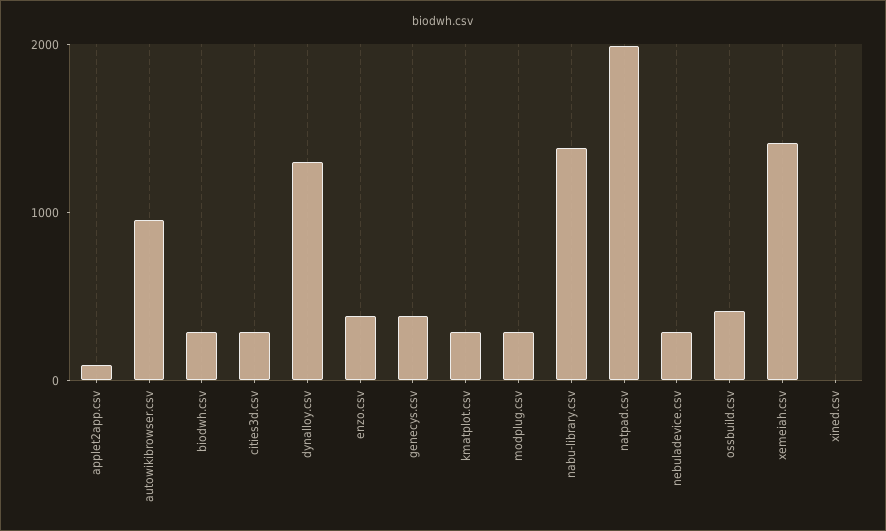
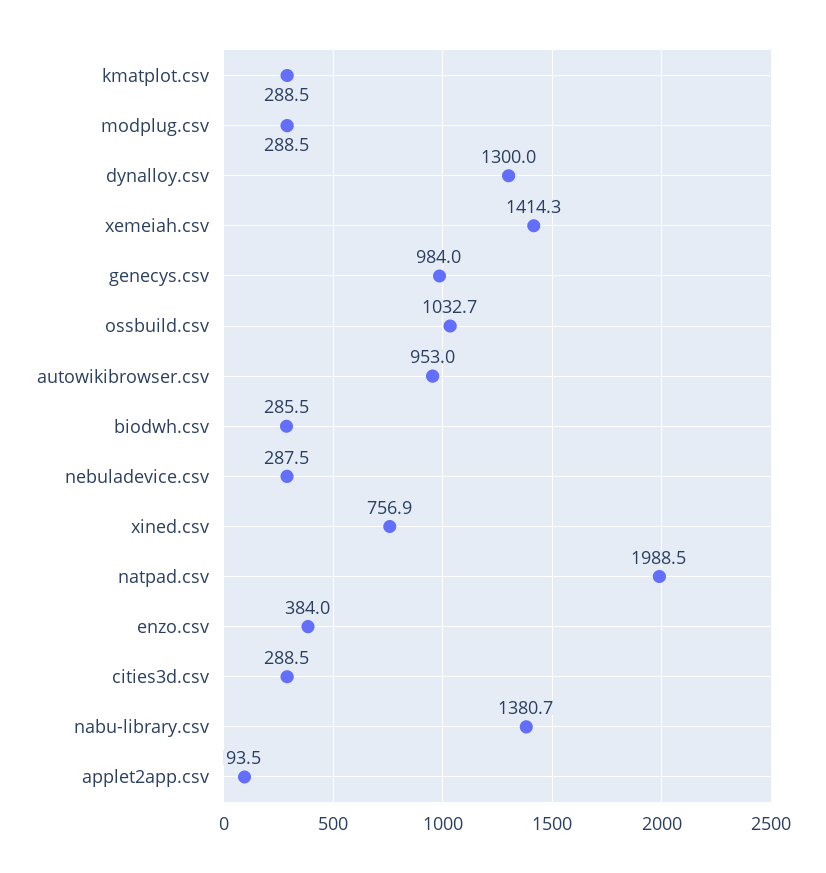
genecys.csv: 400 -> 984
ossbuild.csv: 400 -> 1032.7
xined.csv: 0 -> 756.9

